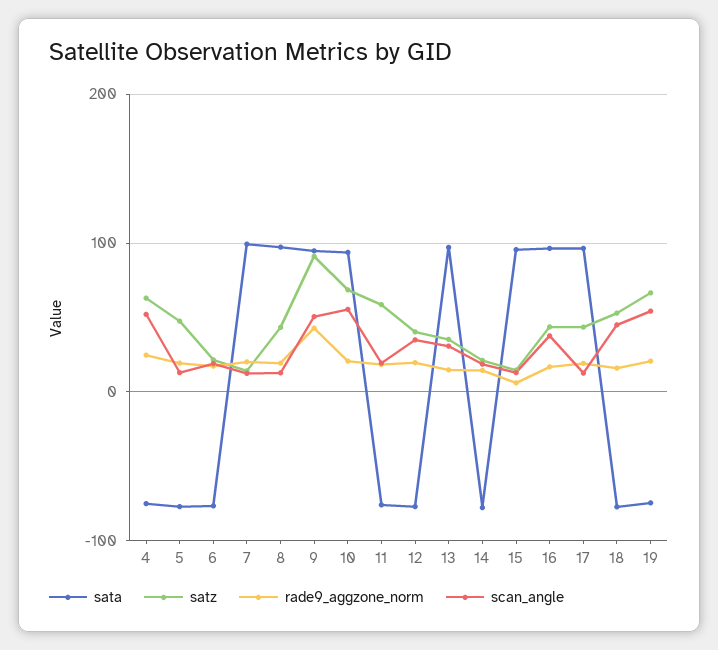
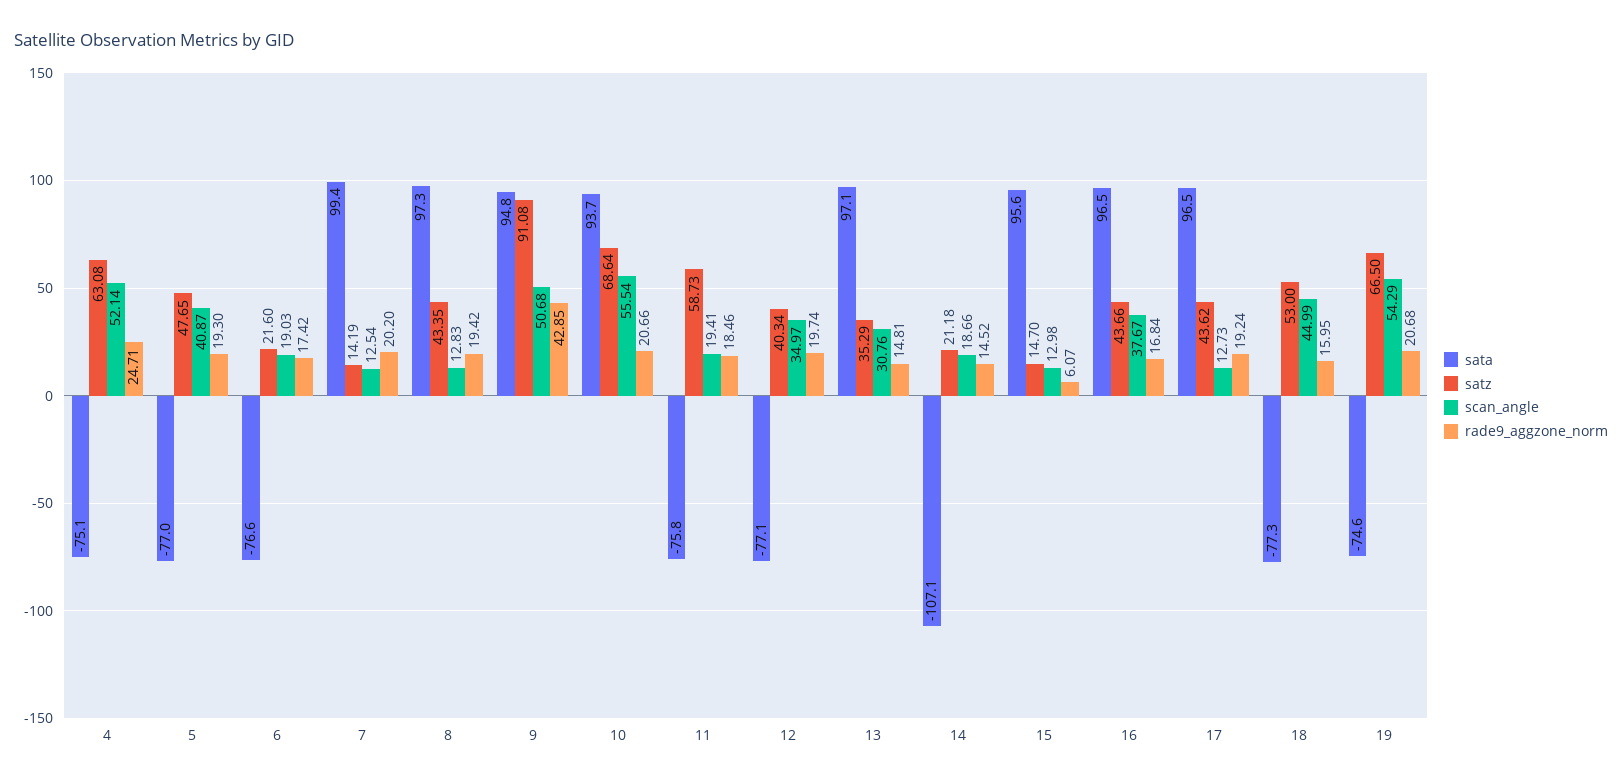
scan_angle, 5: 10 -> 40.87
sata, 14: -80 -> -107.1

